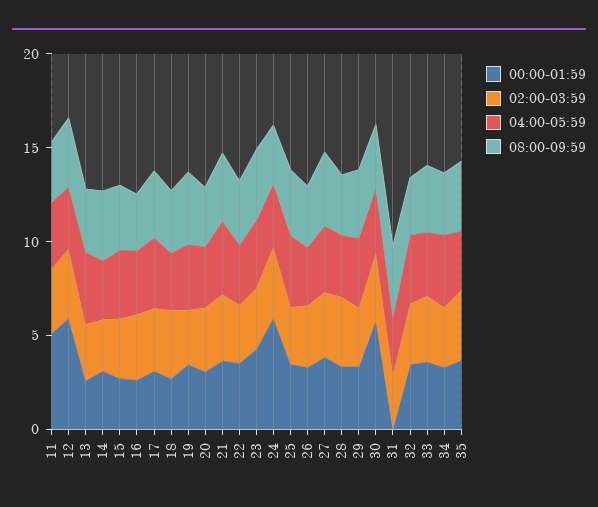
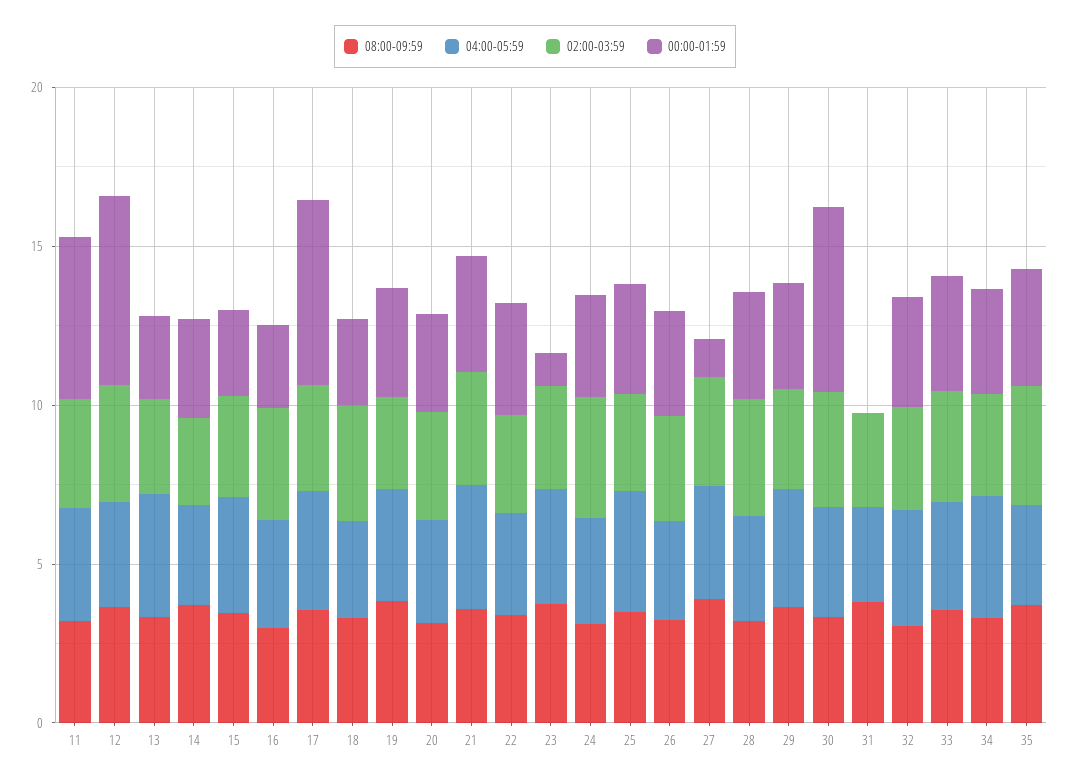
00:00-01:59, 17: 3 -> 6
00:00-01:59, 23: 4 -> 1
00:00-01:59, 24: 6 -> 3
00:00-01:59, 27: 4 -> 1

